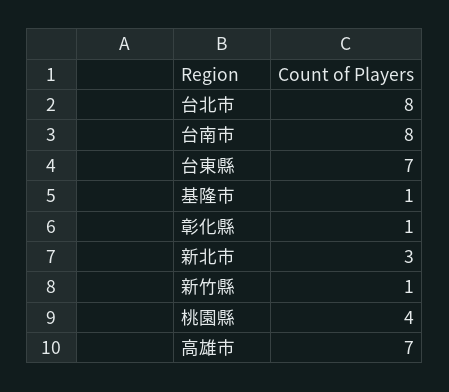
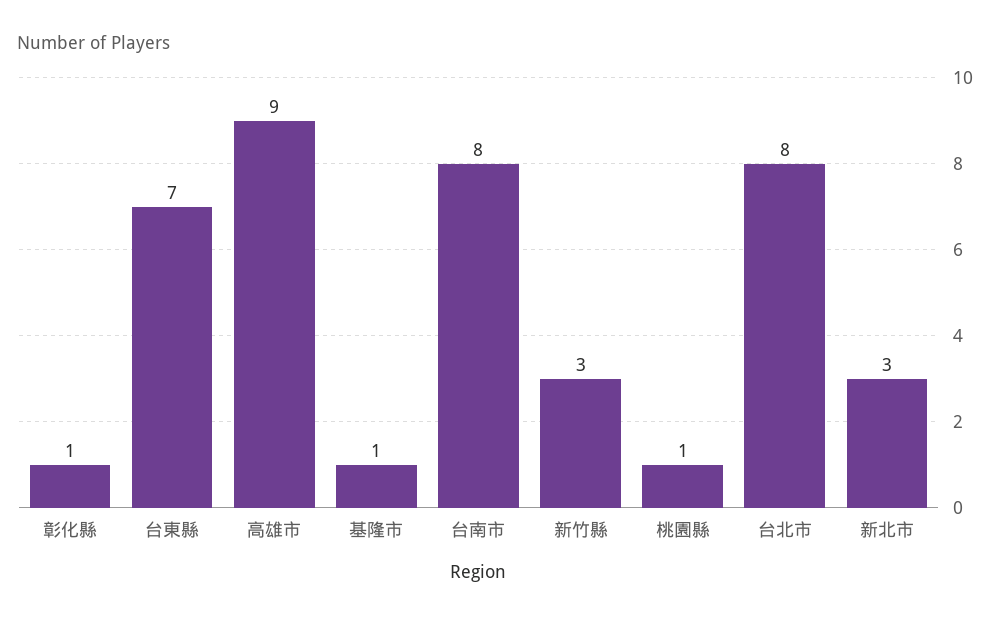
新竹縣: 1 -> 3
桃園縣: 4 -> 1
高雄市: 7 -> 9

